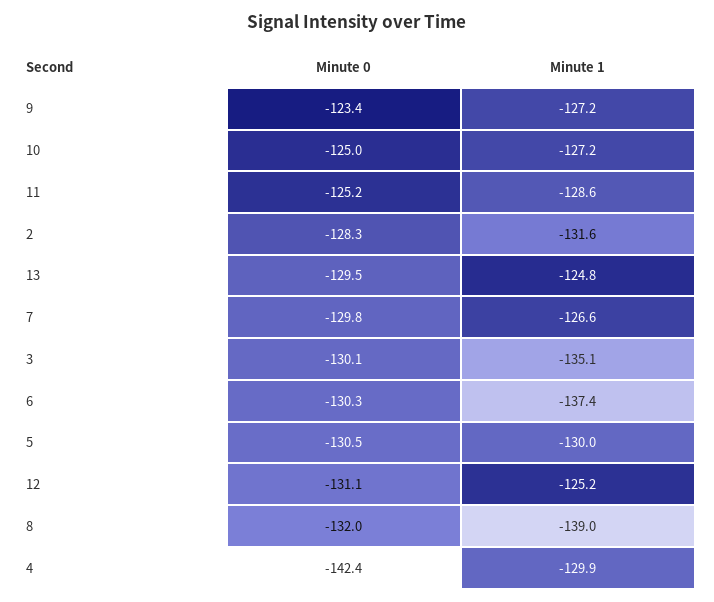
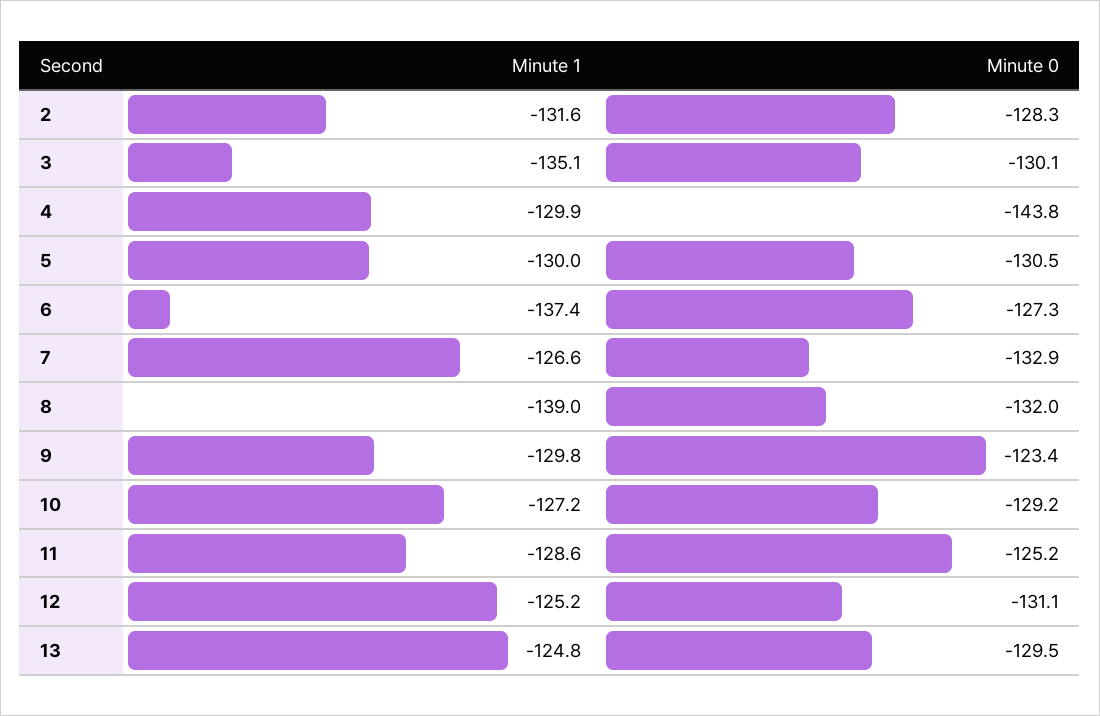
Minute 1, 9: -127.2 -> -129.8
Minute 0, 10: -125 -> -129.2
Minute 0, 7: -129.8 -> -132.9
Minute 0, 6: -130.3 -> -127.3
Minute 0, 4: -142.4 -> -143.8

